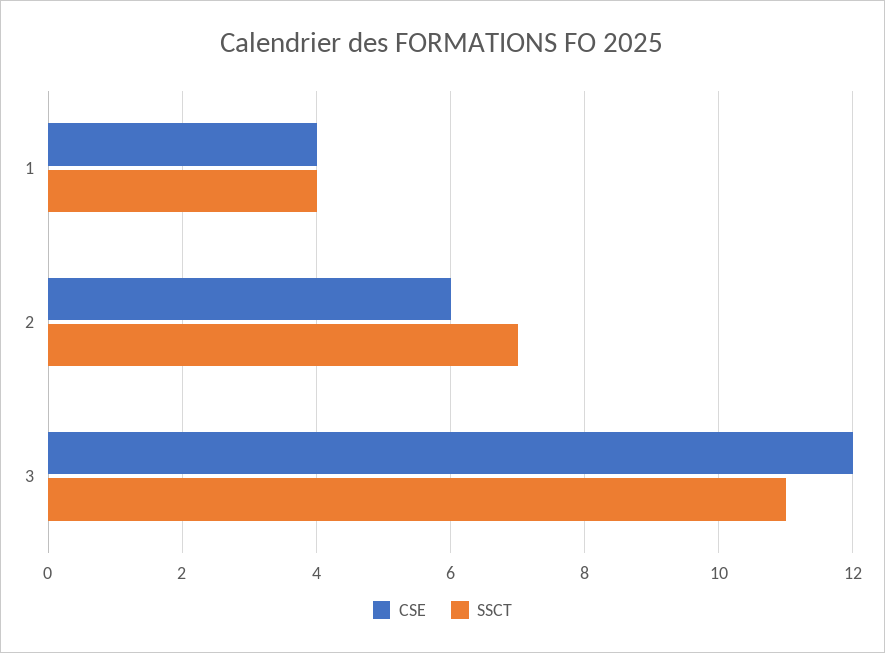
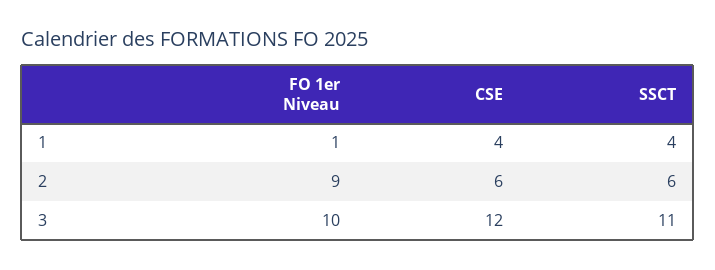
SSCT, 2: 7 -> 6
FO 1er Niveau, 1: none -> 1
FO 1er Niveau, 2: none -> 9
FO 1er Niveau, 3: none -> 10

